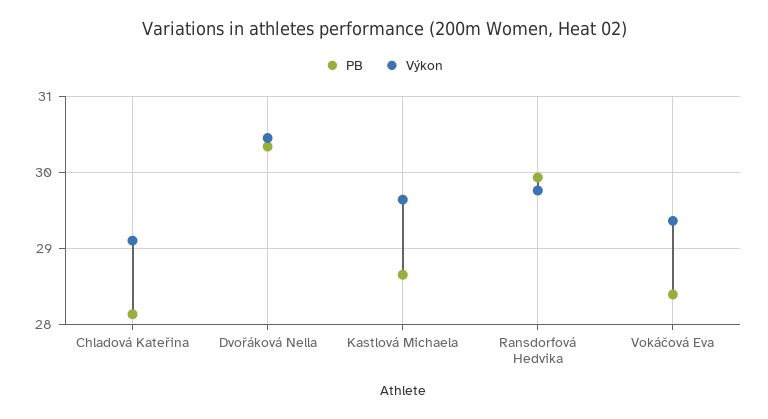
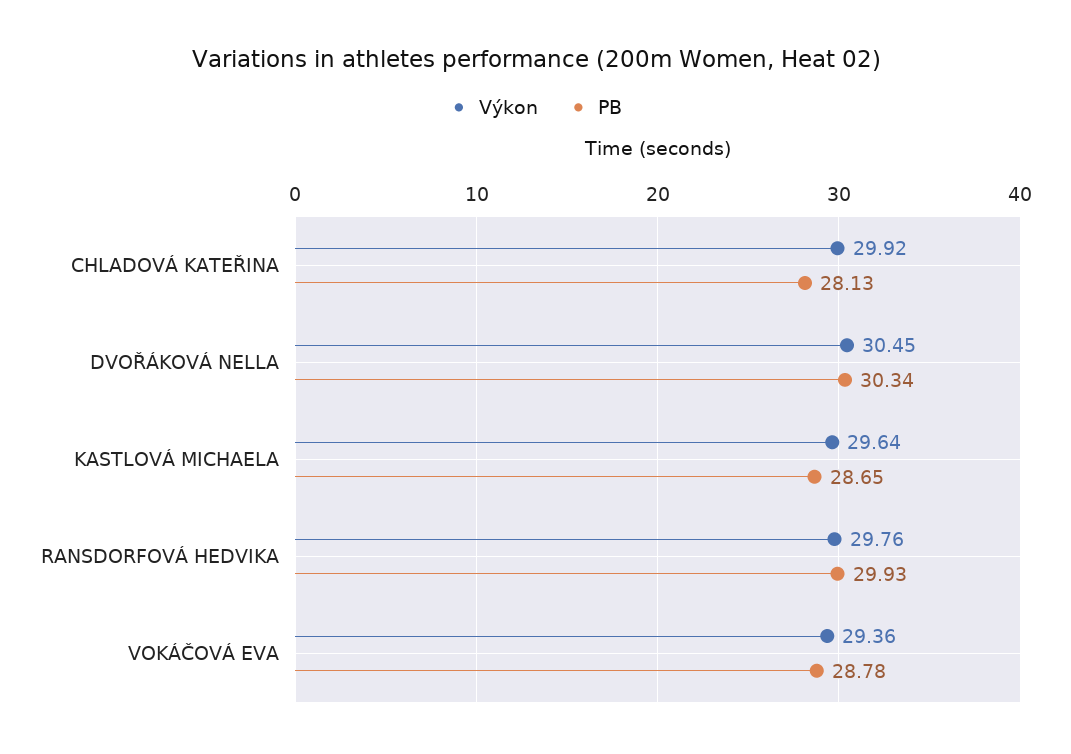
Výkon, Chladová Kateřina: 29.1 -> 29.92
PB, Vokáčová Eva: 28.4 -> 28.78

